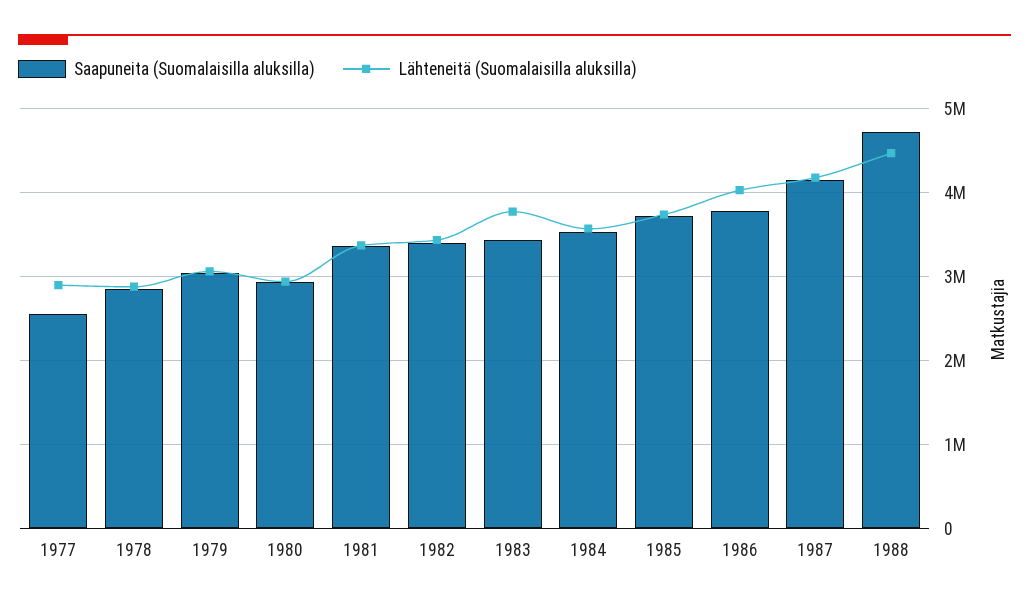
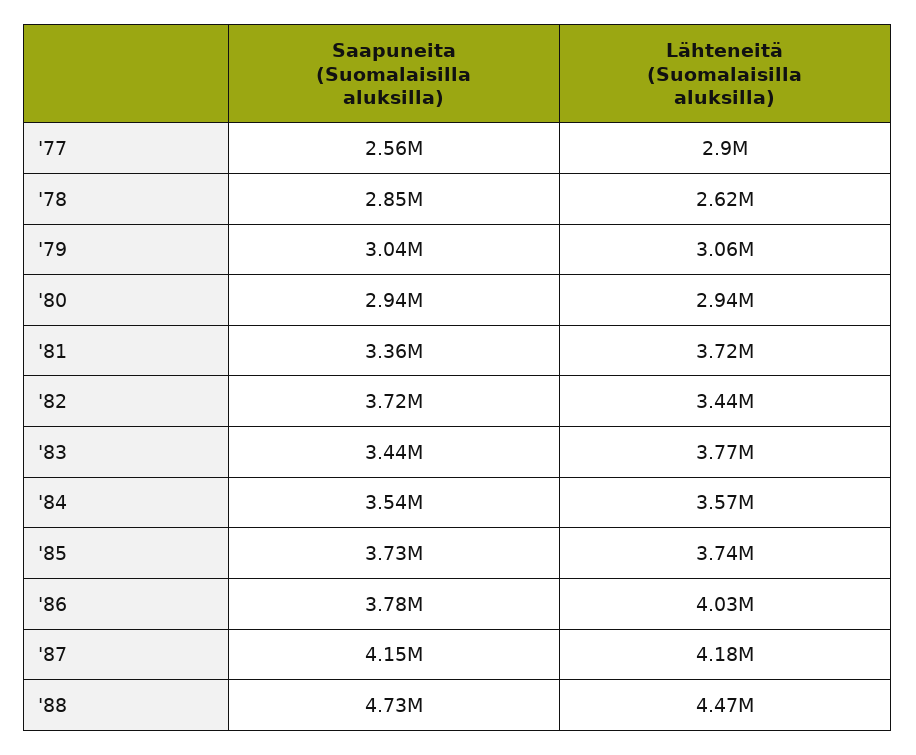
Lähteneitä (Suomalaisilla aluksilla), 1978: 2900000 -> 2620000
Lähteneitä (Suomalaisilla aluksilla), 1981: 3400000 -> 3720000
Saapuneita (Suomalaisilla aluksilla), 1982: 3400000 -> 3720000

